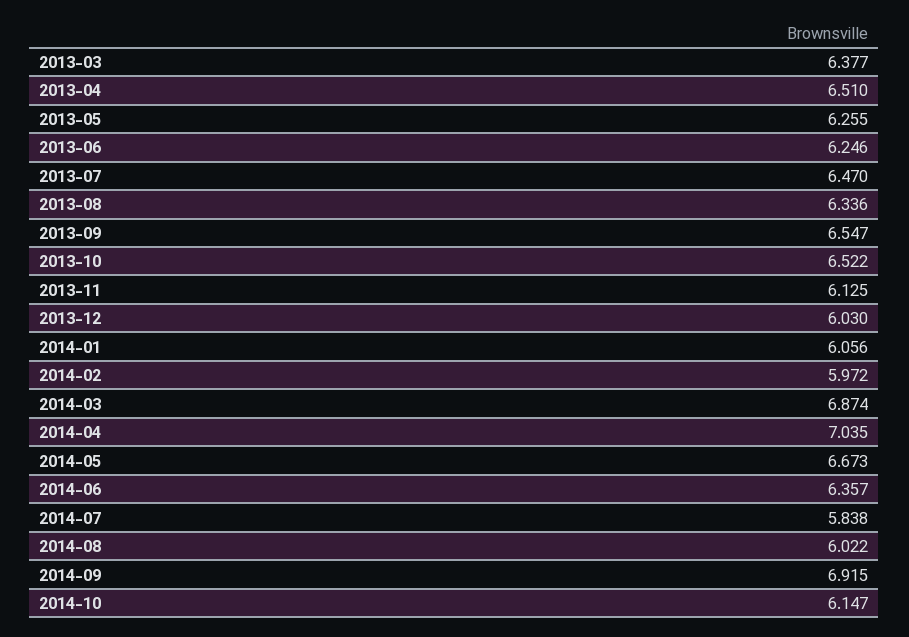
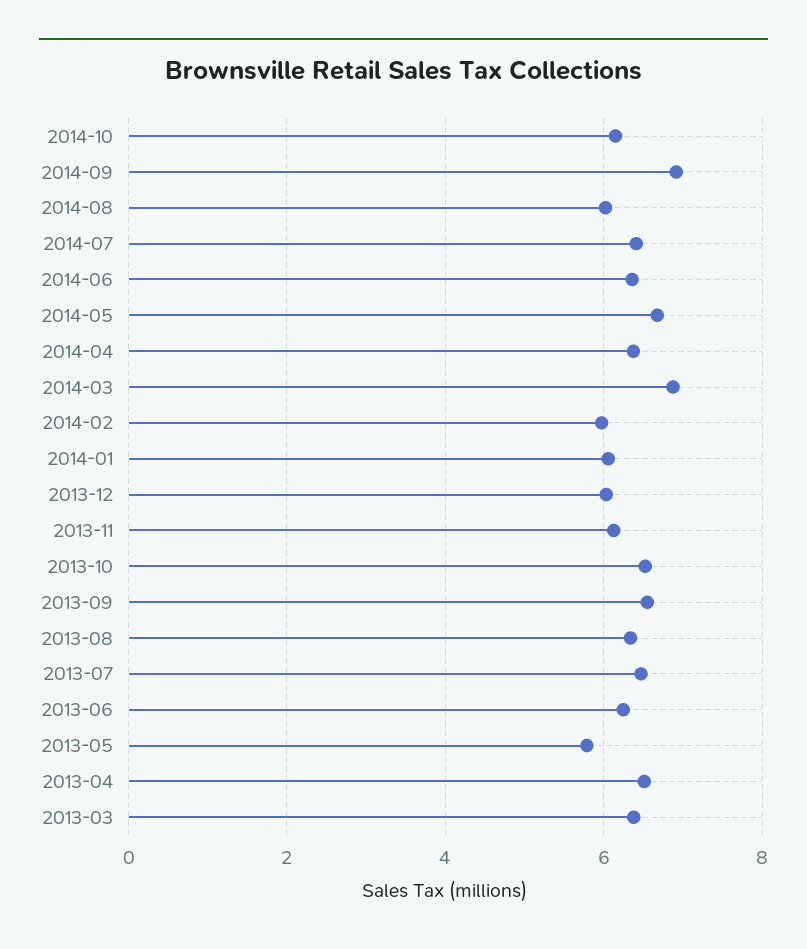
2013-05: 6.255 -> 5.8
2014-04: 7.035 -> 6.4
2014-07: 5.838 -> 6.4

